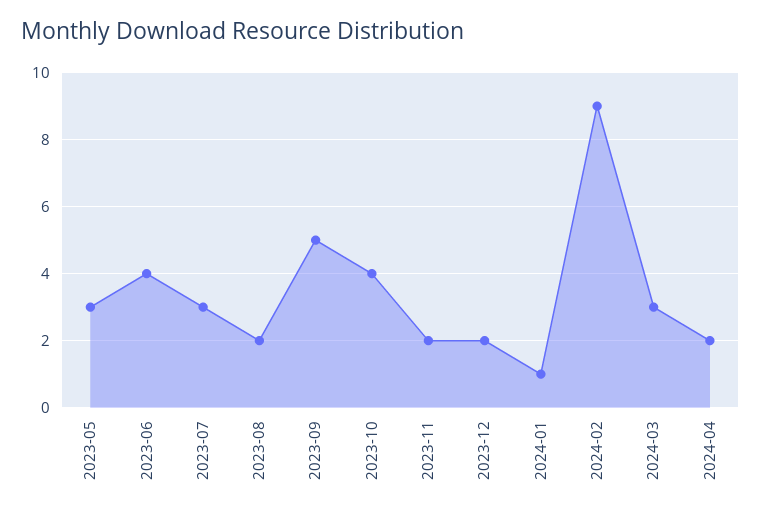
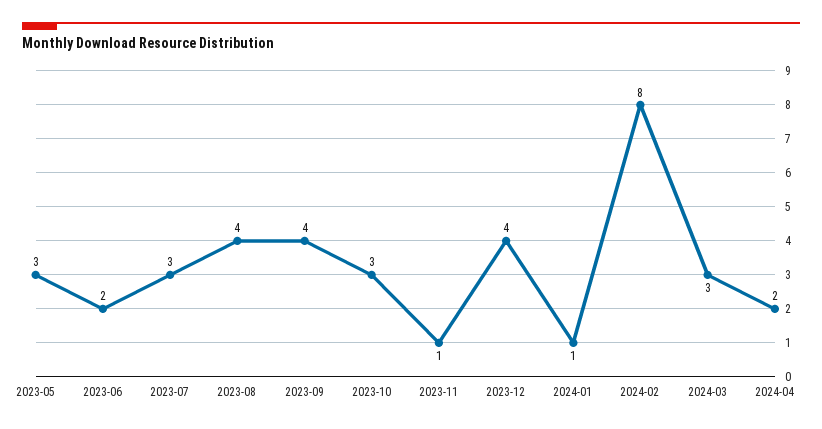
2023-06: 4 -> 2
2023-08: 2 -> 4
2023-09: 5 -> 4
2023-10: 4 -> 3
2023-11: 2 -> 1
2023-12: 2 -> 4
2024-02: 9 -> 8

